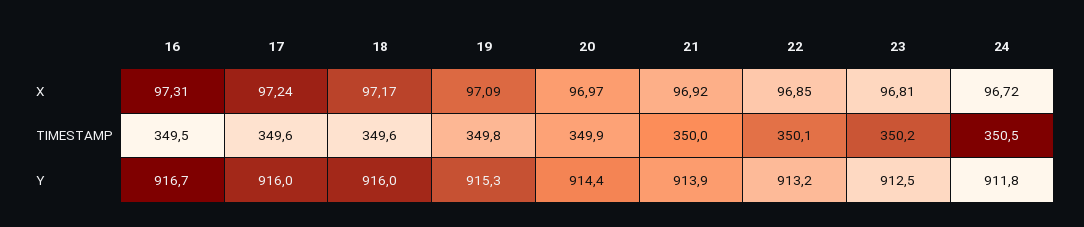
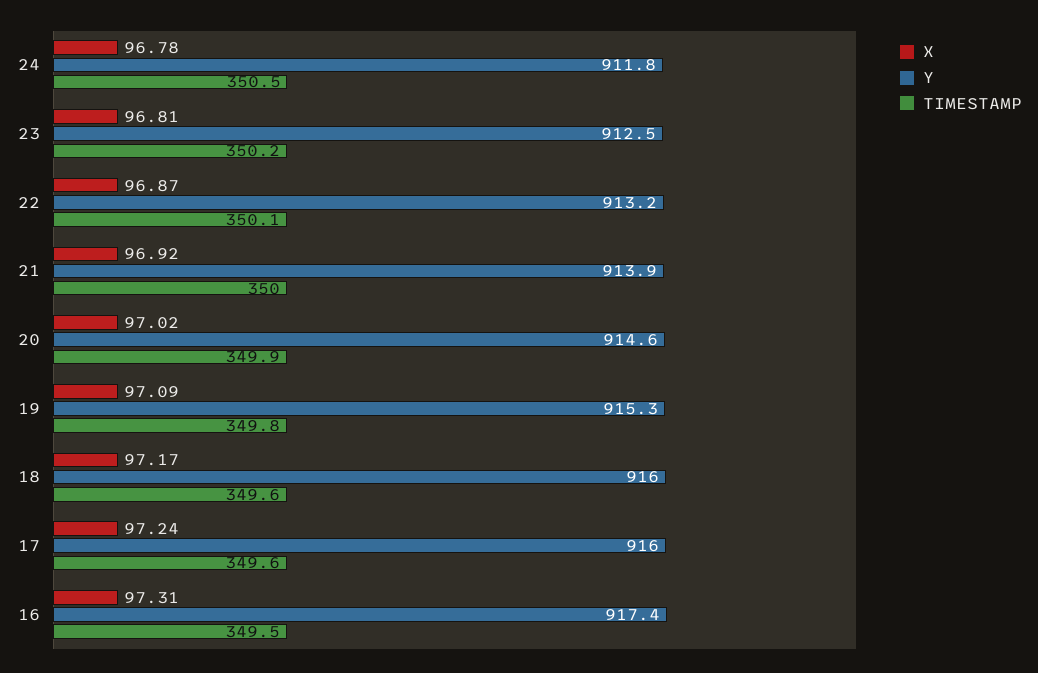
X, 20: 96.97 -> 97.02
X, 22: 96.85 -> 96.87
X, 24: 96.72 -> 96.78
Y, 16: 916.7 -> 917.4
Y, 20: 914.4 -> 914.6

